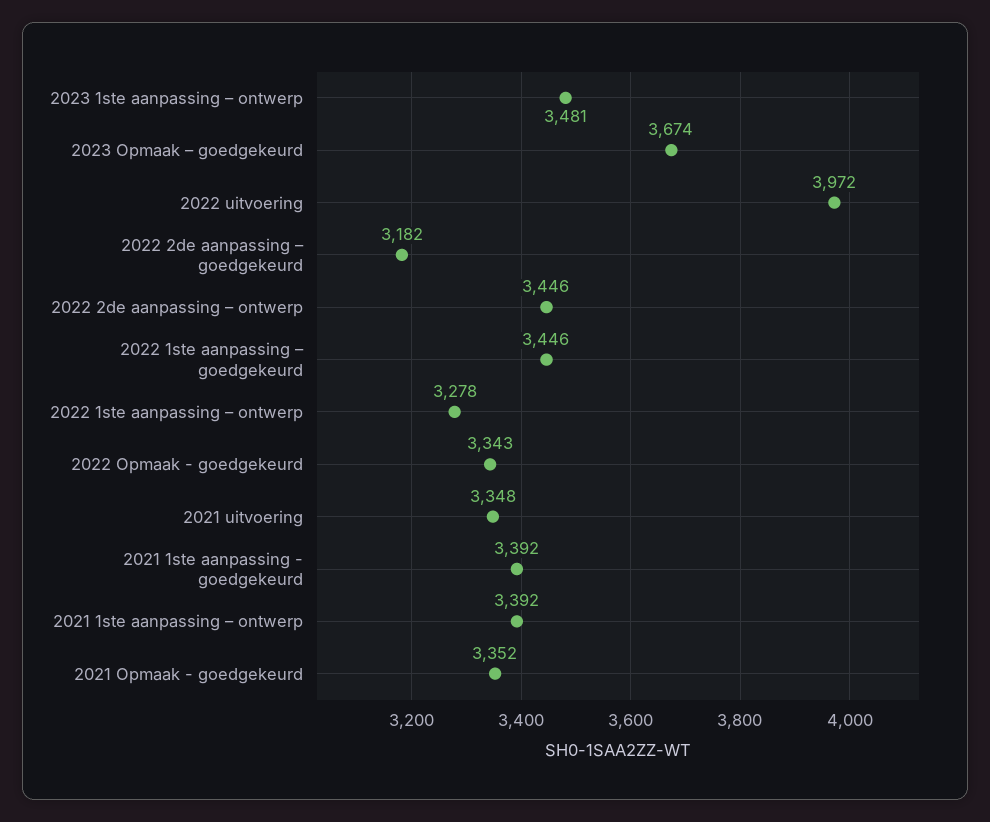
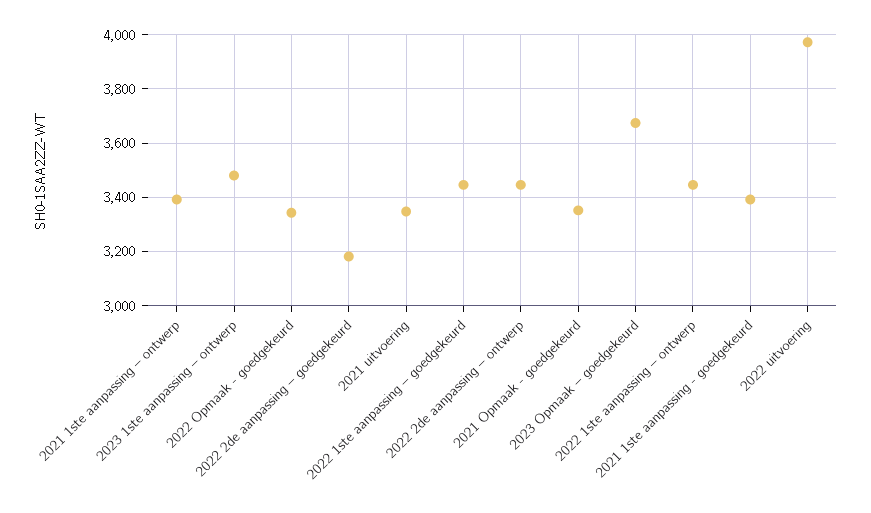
2022 1ste aanpassing – ontwerp: 3278 -> 3450

